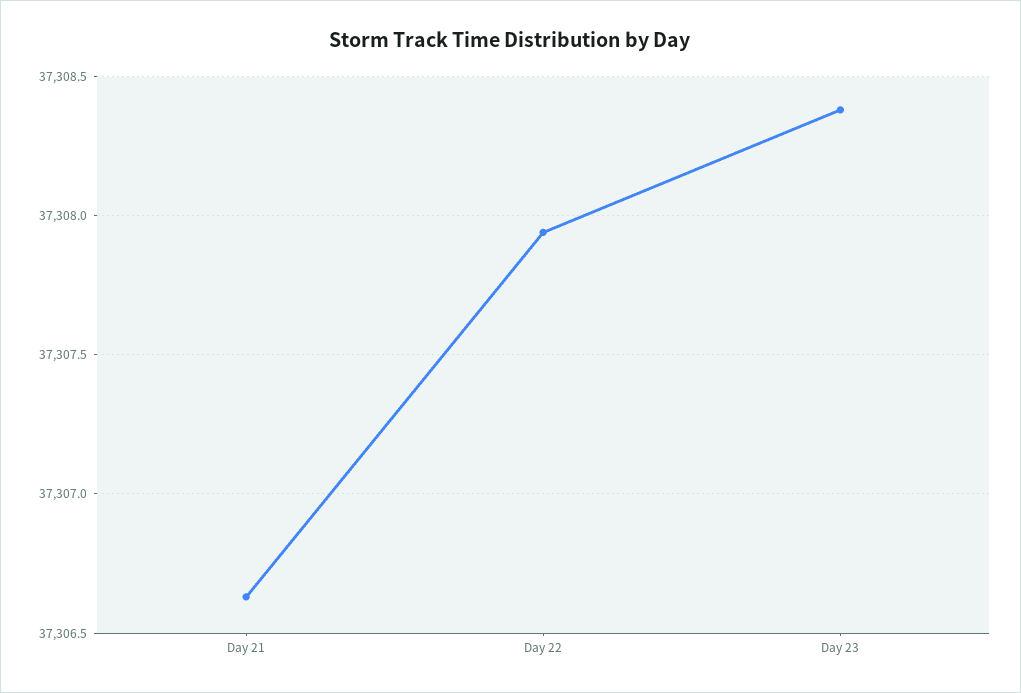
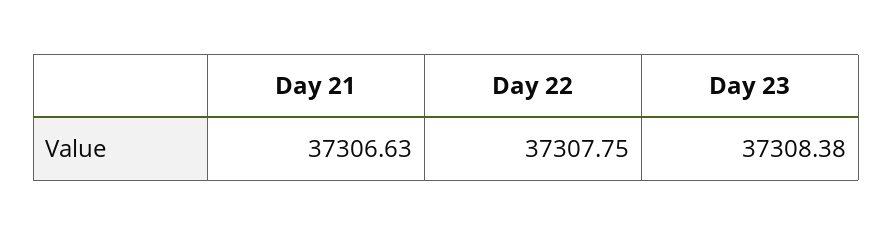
Day 22: 37307.95 -> 37307.75

